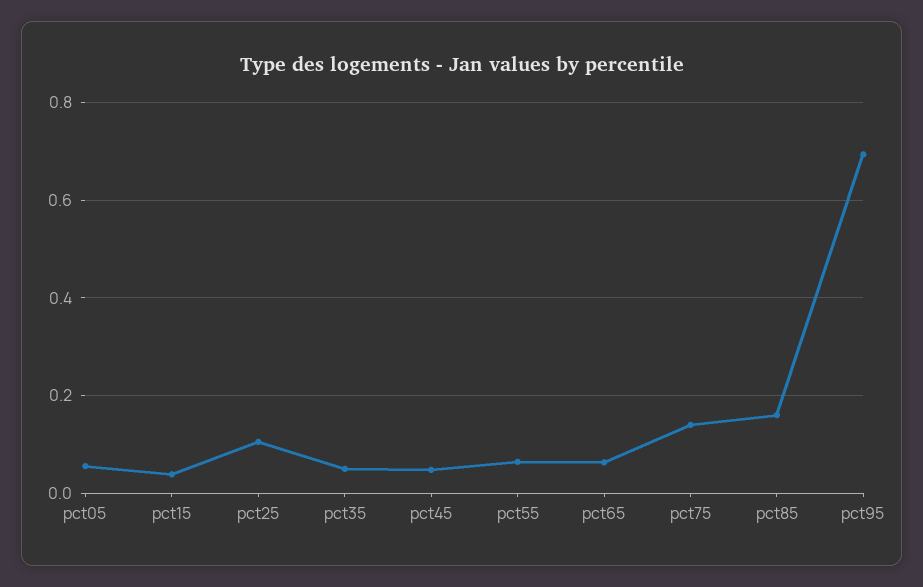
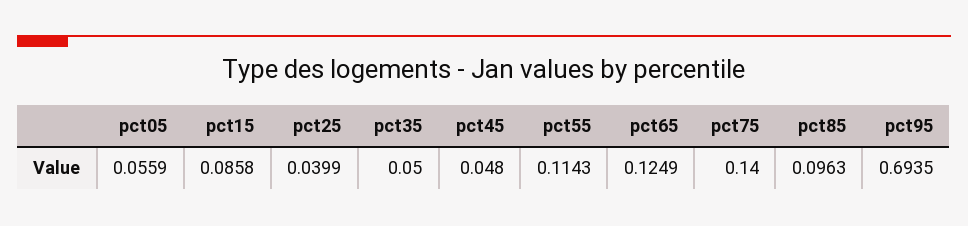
pct15: 0.04 -> 0.0858
pct25: 0.1 -> 0.0399
pct55: 0.06 -> 0.1143
pct65: 0.06 -> 0.1249
pct85: 0.16 -> 0.0963

